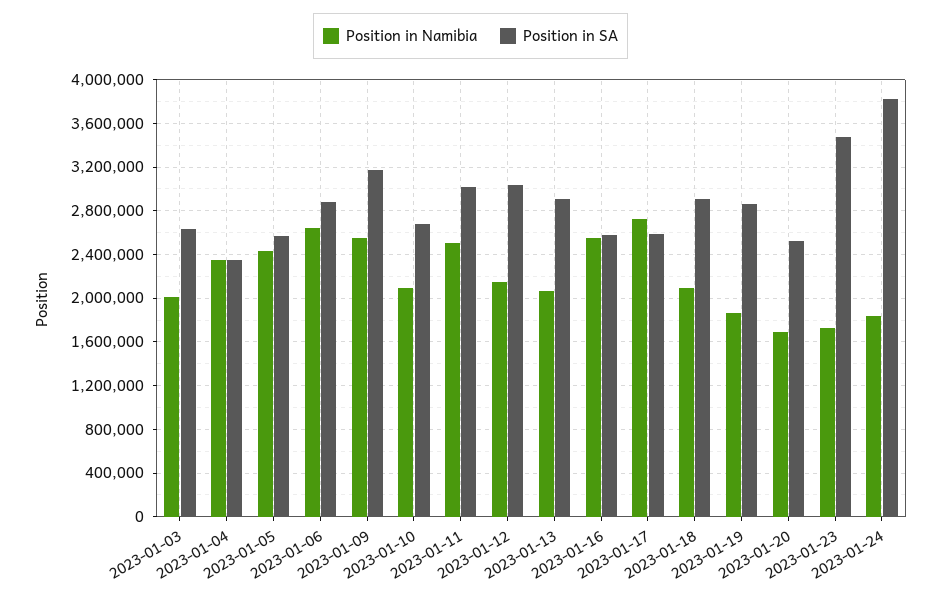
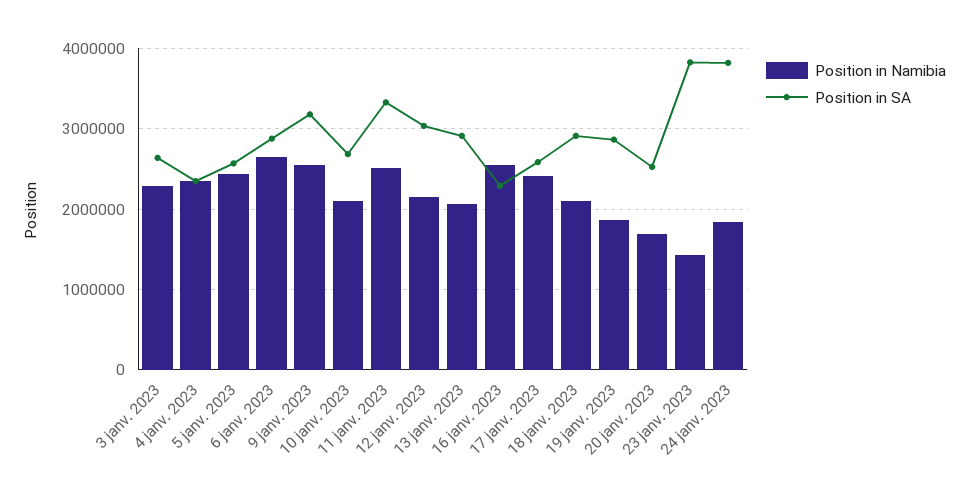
Position in Namibia, 2023-01-03: 2000000 -> 2300000
Position in SA, 2023-01-11: 3000000 -> 3300000
Position in SA, 2023-01-16: 2600000 -> 2300000
Position in Namibia, 2023-01-17: 2700000 -> 2400000
Position in Namibia, 2023-01-23: 1700000 -> 1400000
Position in SA, 2023-01-23: 3500000 -> 3800000

